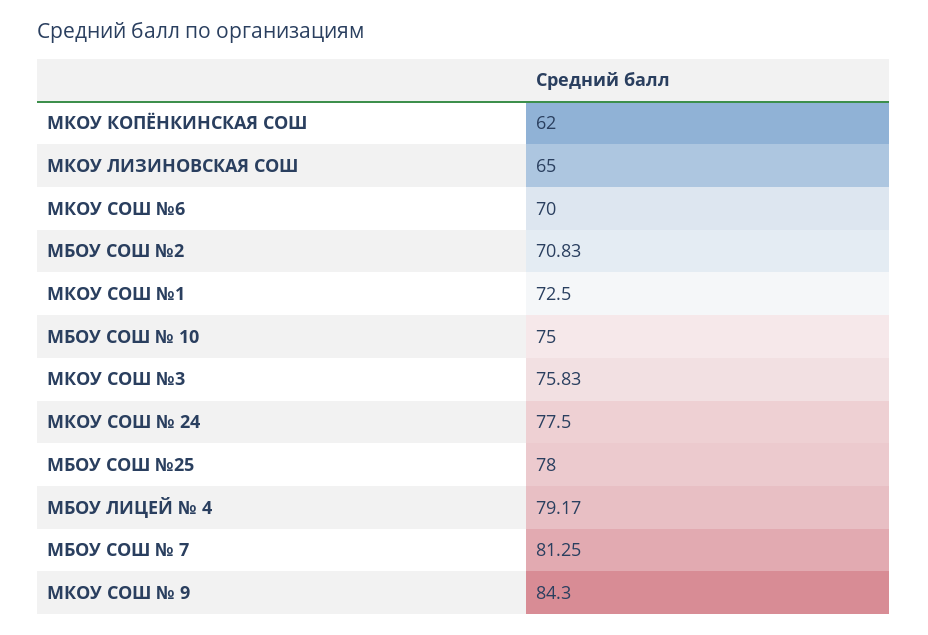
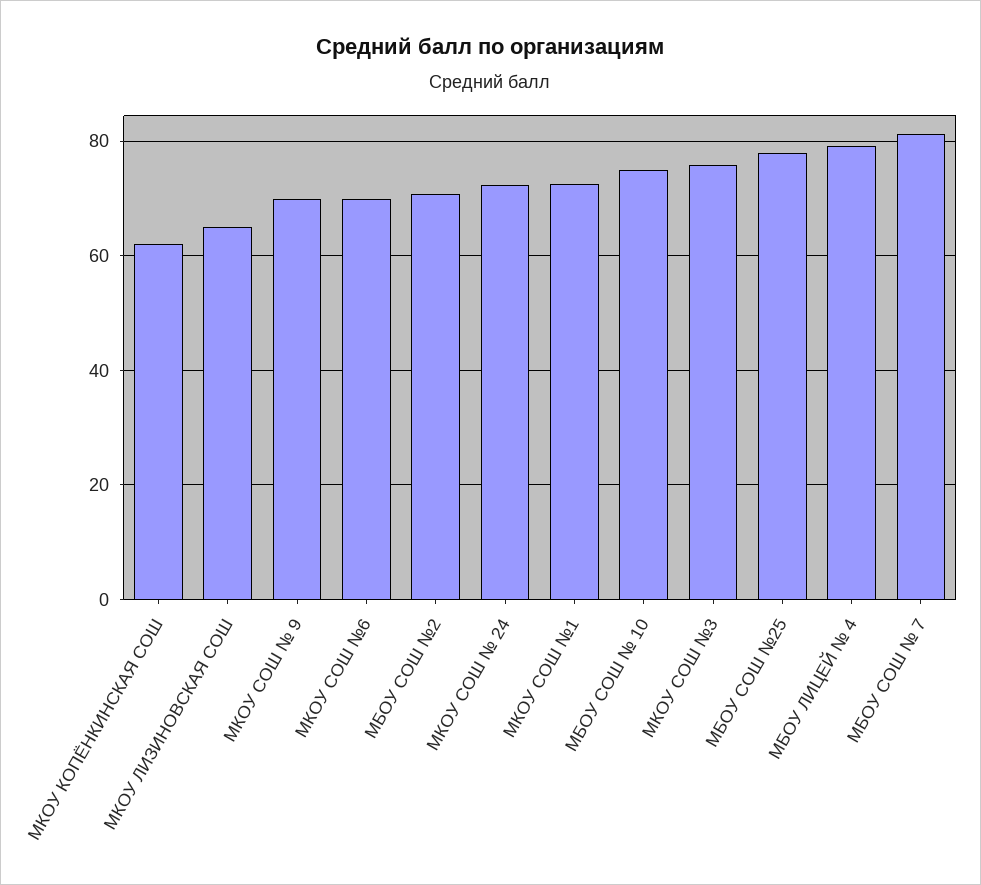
МКОУ СОШ № 24: 77.5 -> 72
МКОУ СОШ № 9: 84.3 -> 70

